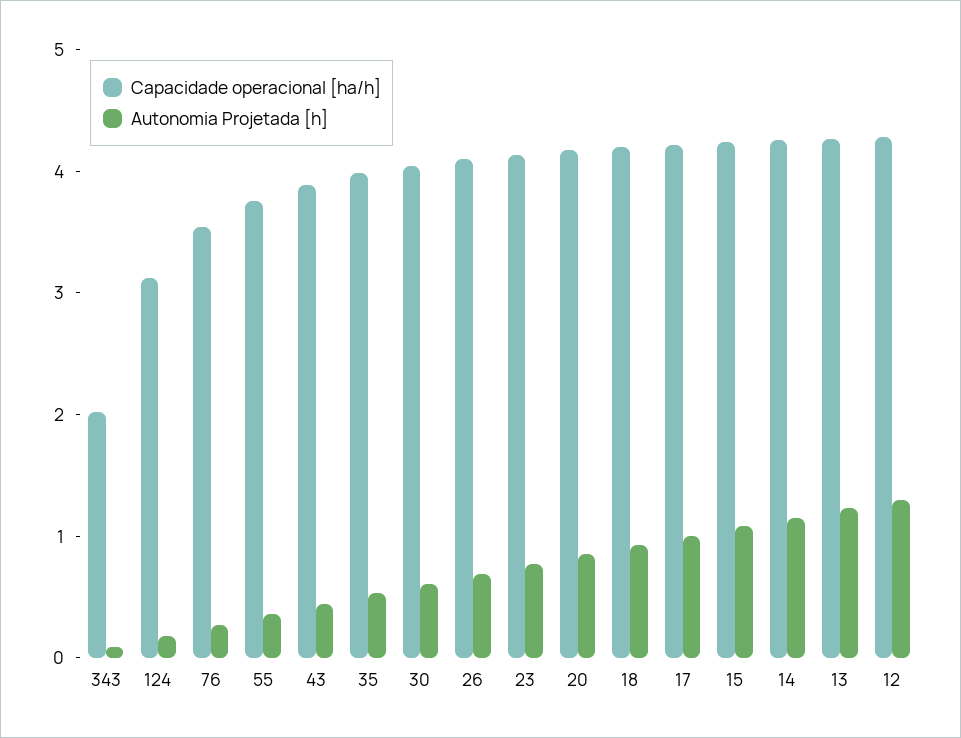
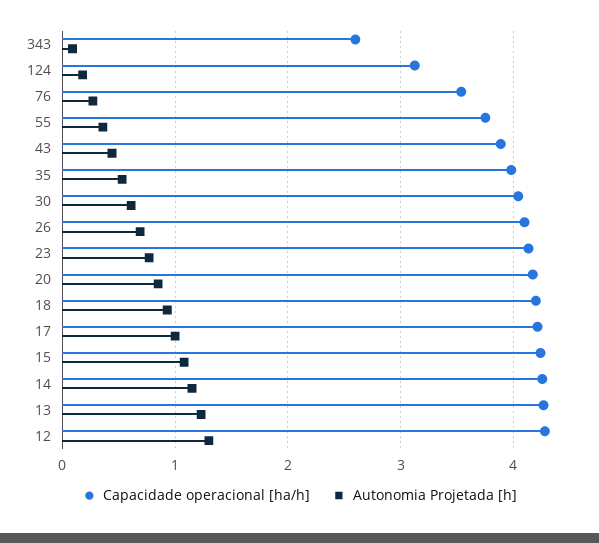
Capacidade operacional [ha/h], 343: 2 -> 2.6

